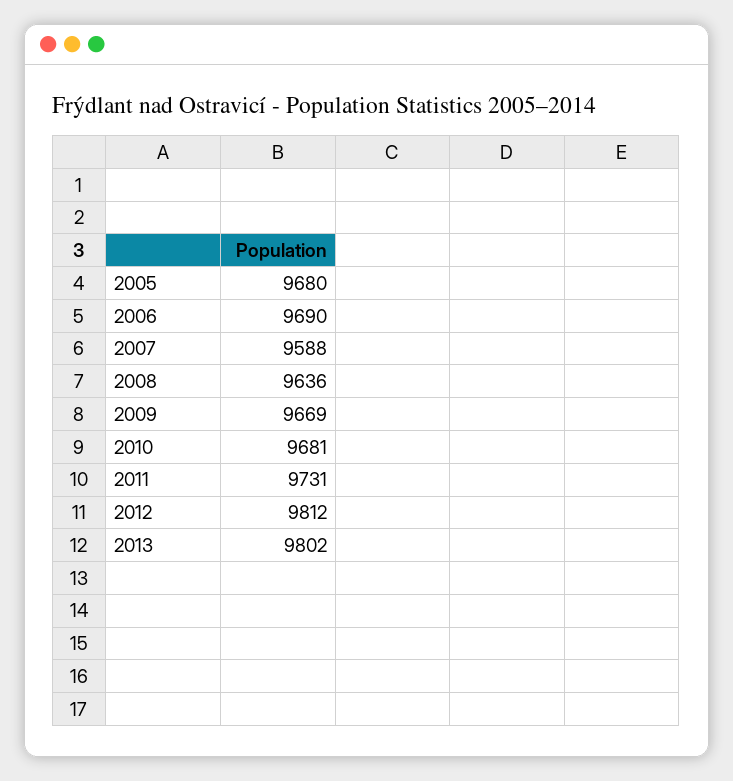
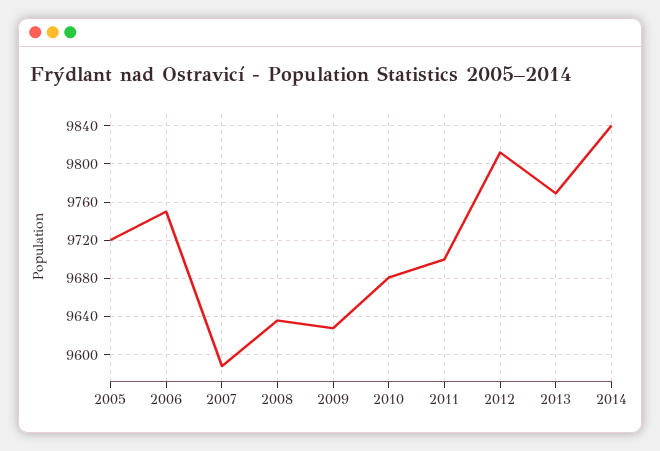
2005: 9680 -> 9720
2006: 9690 -> 9750
2009: 9669 -> 9630
2011: 9731 -> 9700
2013: 9802 -> 9770
2014: none -> 9840

